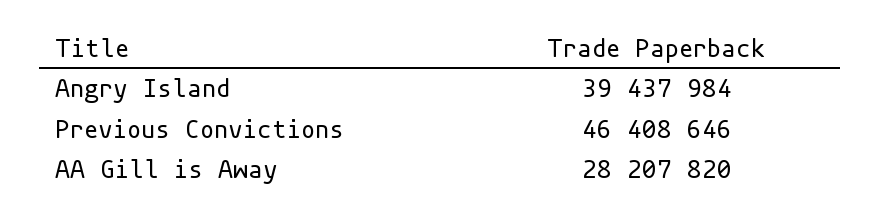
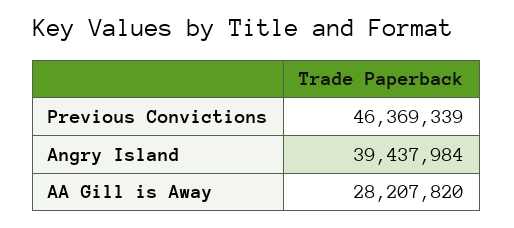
Previous Convictions: 46408646 -> 46369339

